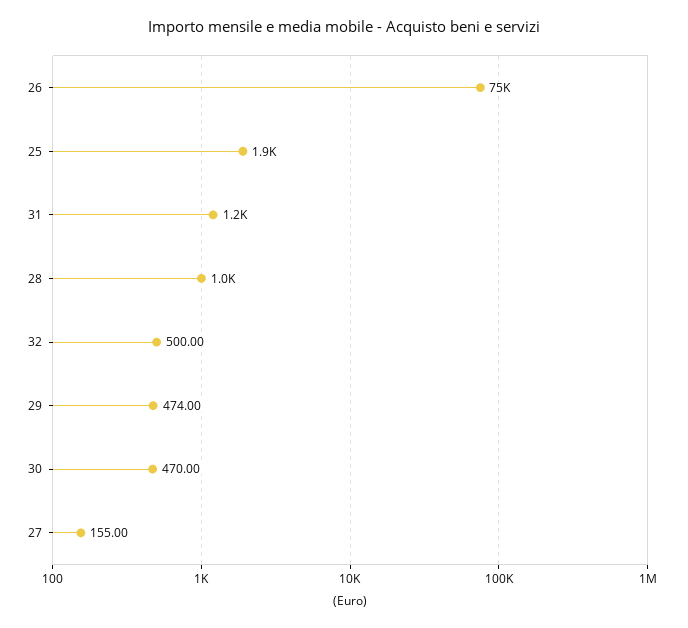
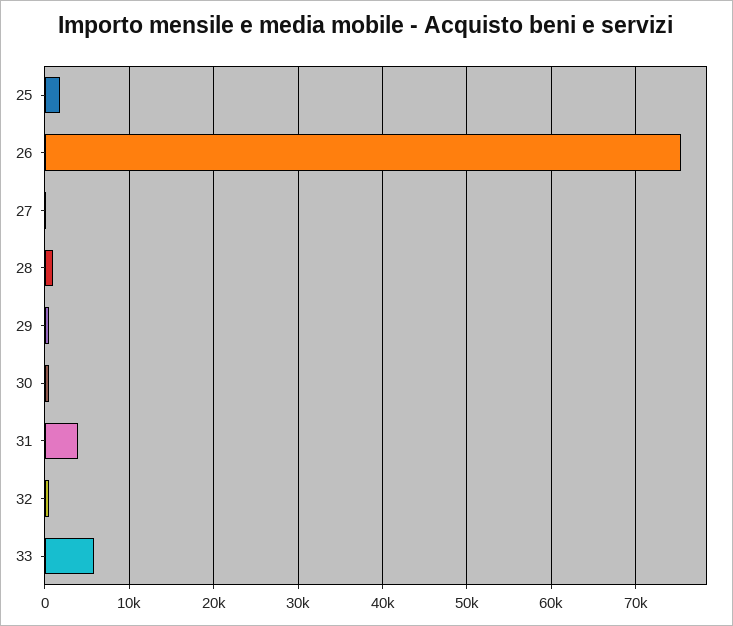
31: 1200 -> 4000
33: none -> 6000

